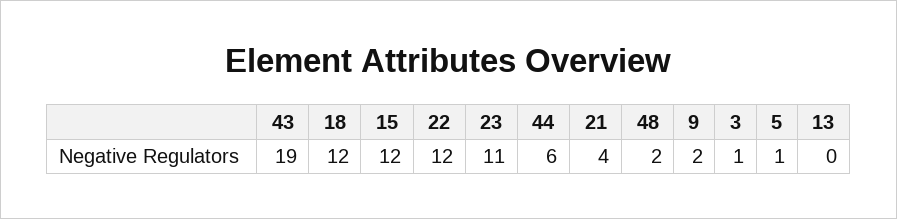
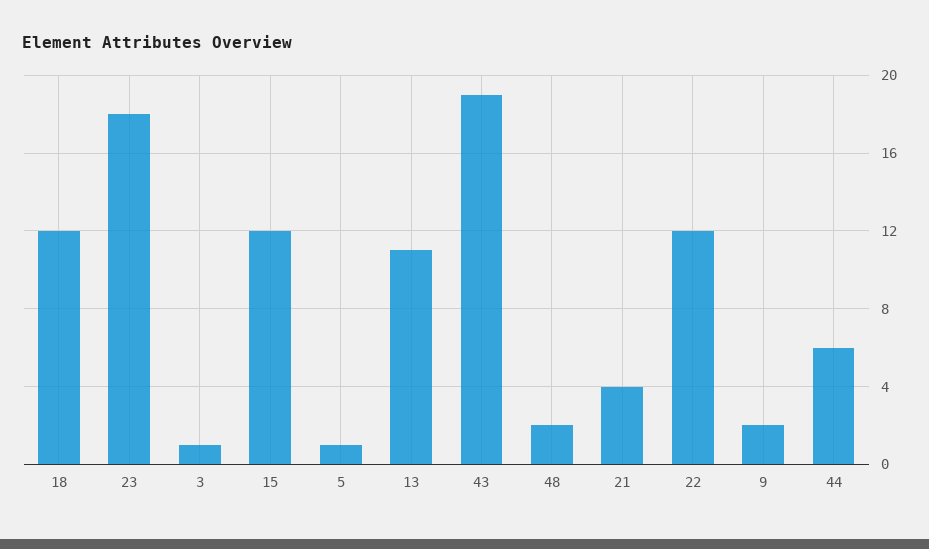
23: 11 -> 18
13: 0 -> 11

